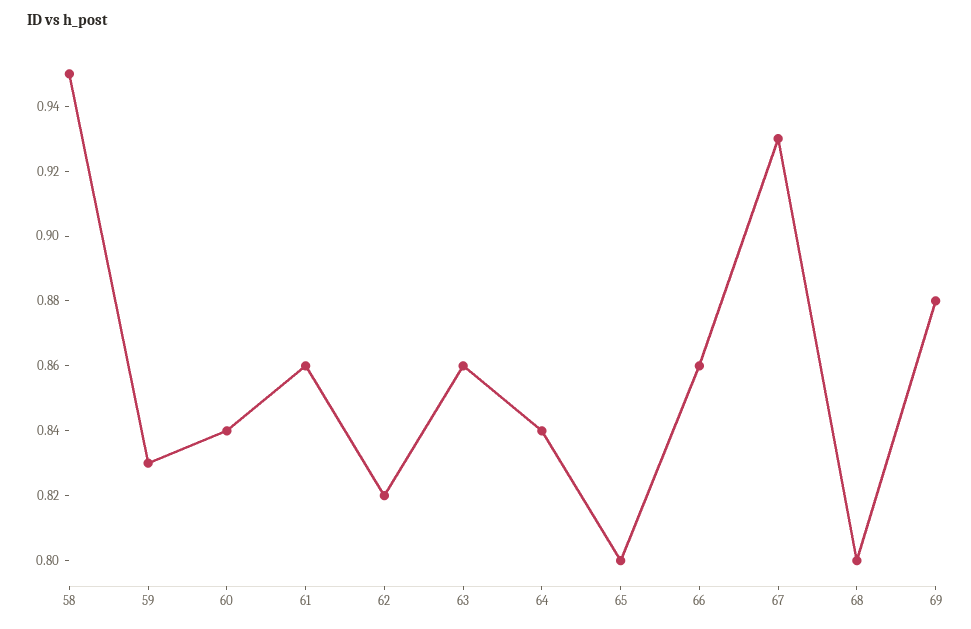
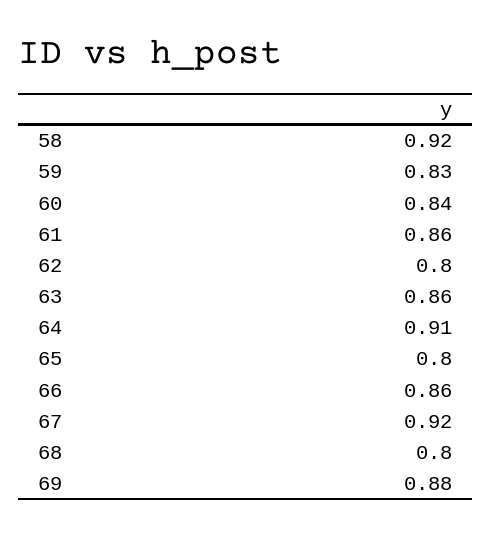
58: 0.95 -> 0.92
62: 0.82 -> 0.8
64: 0.84 -> 0.91
67: 0.93 -> 0.92

